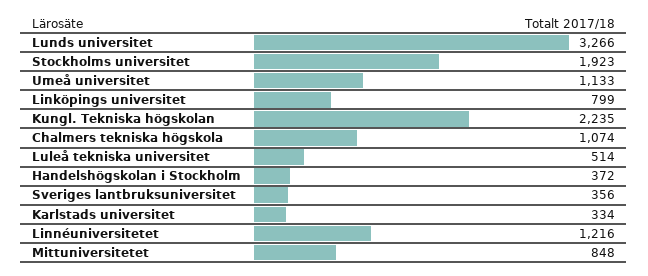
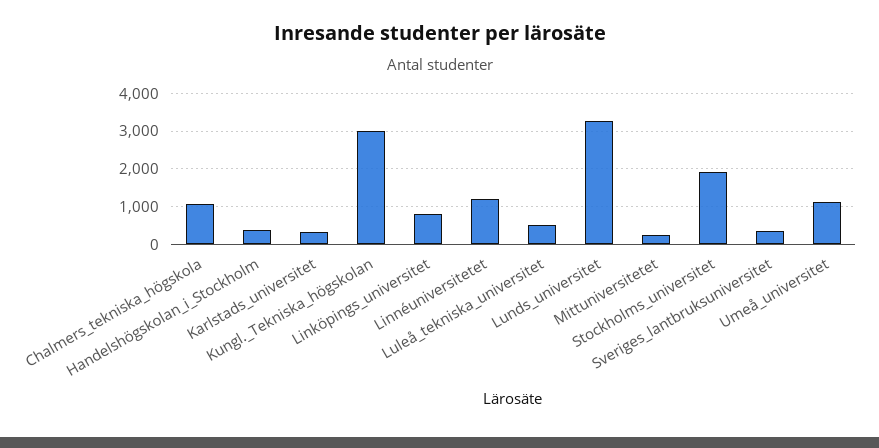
Kungl. Tekniska högskolan: 2235 -> 3000
Mittuniversitetet: 848 -> 200

